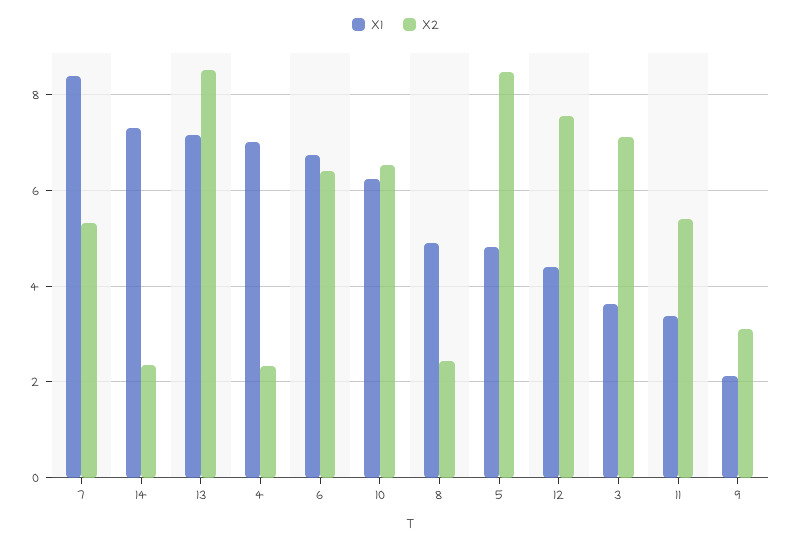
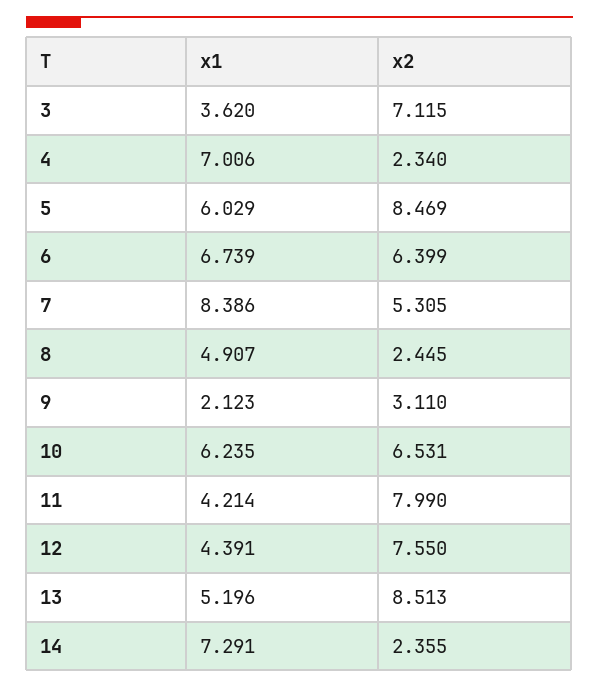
X1, 13: 7.2 -> 5.196
X1, 5: 4.8 -> 6.029
X1, 11: 3.4 -> 4.214
X2, 11: 5.4 -> 7.99

